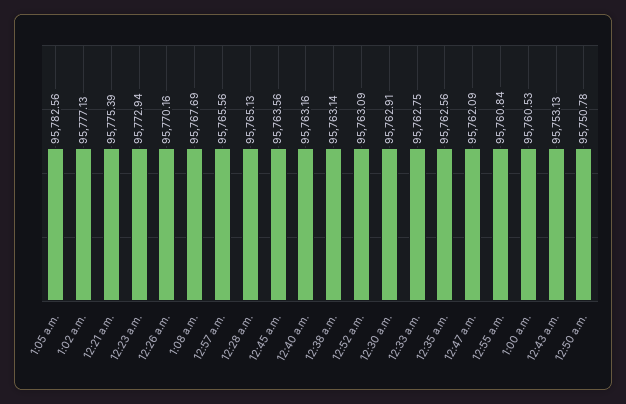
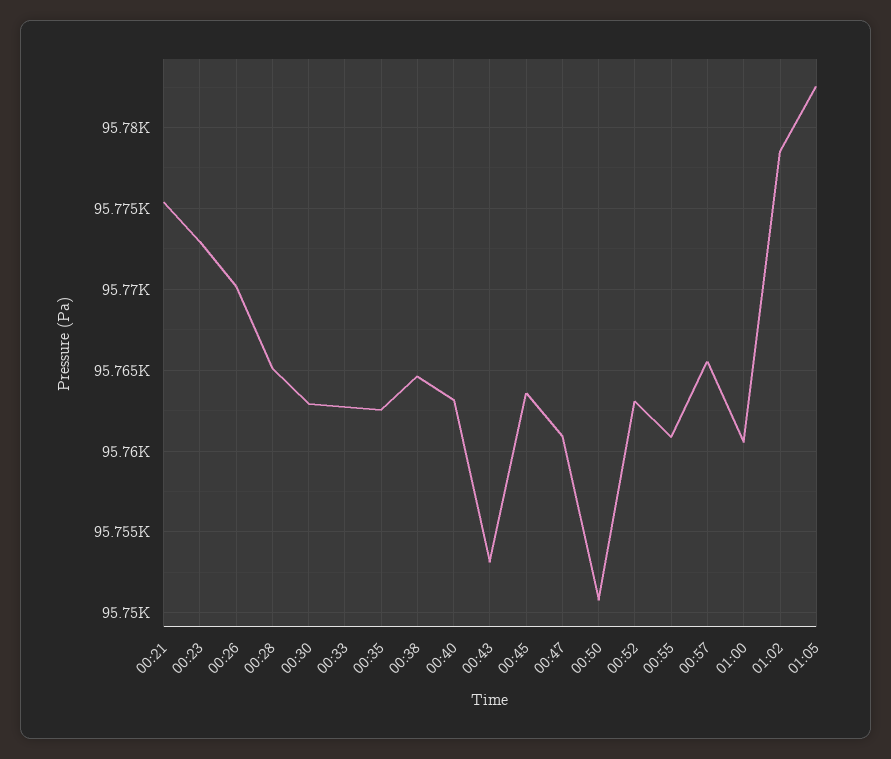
1:02 a.m.: 95777.13 -> 95778.5
1:08 a.m.: 95767.69 -> none
12:38 a.m.: 95763.14 -> 95764.5
12:47 a.m.: 95762.09 -> 95761

